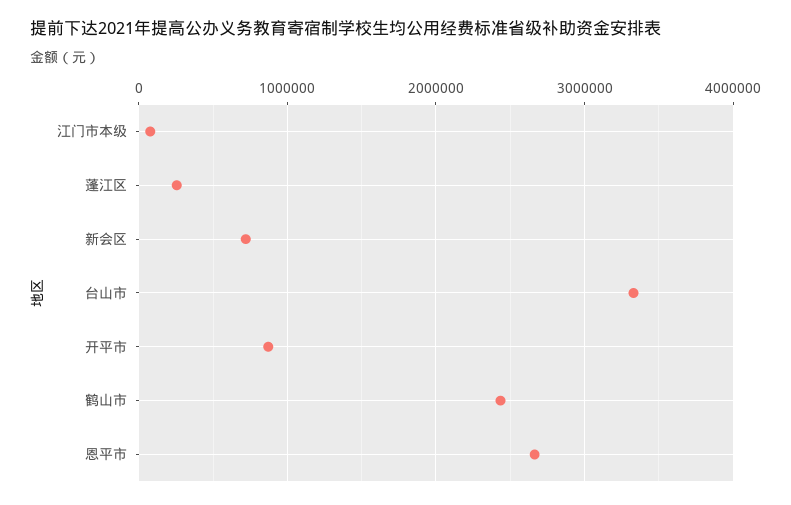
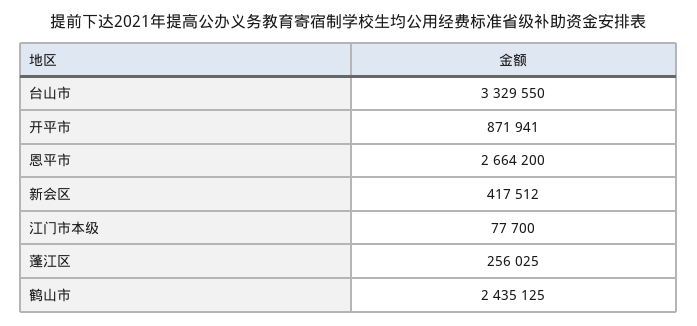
新会区: 700000 -> 417512

